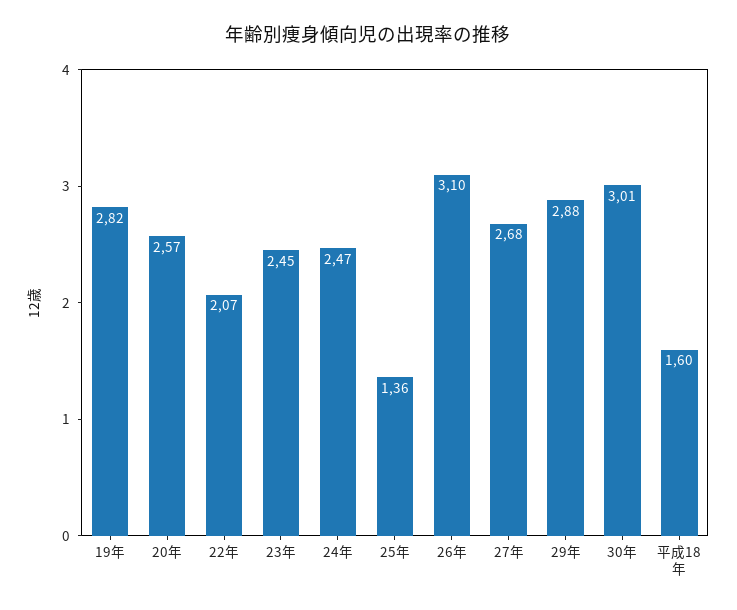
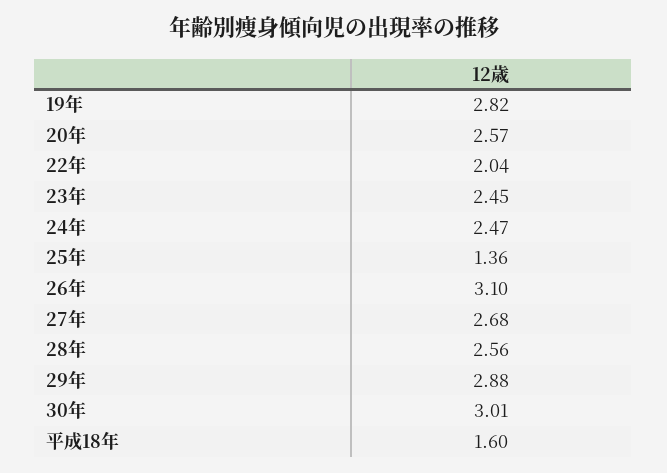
22年: 2.07 -> 2.04
28年: none -> 2.56

